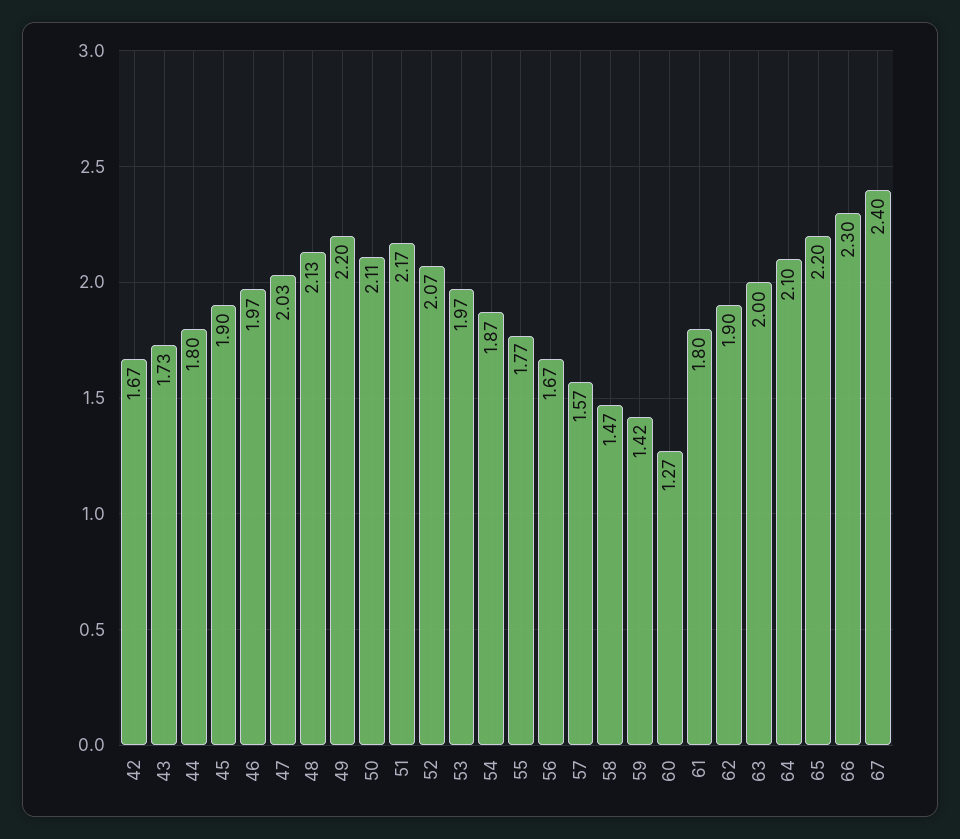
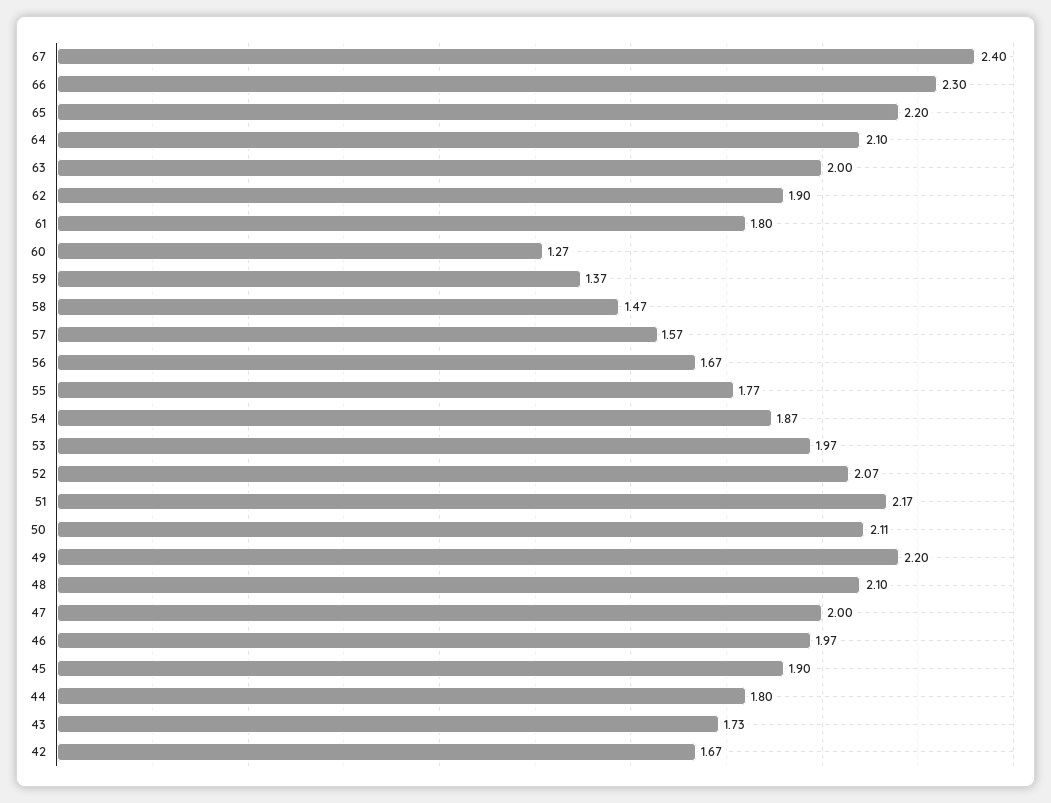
47: 2.03 -> 2
48: 2.13 -> 2.1
59: 1.42 -> 1.37

